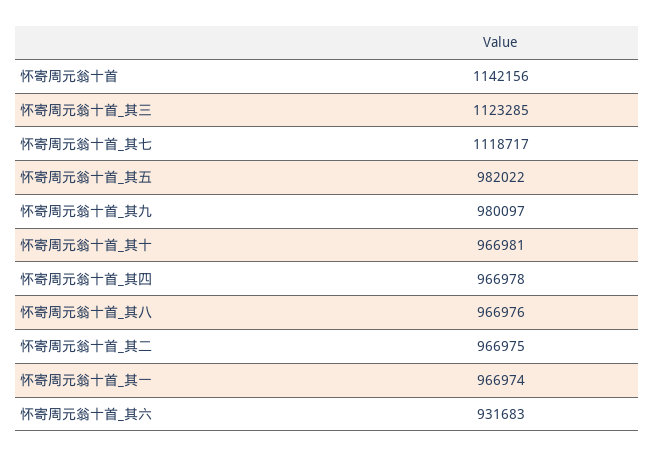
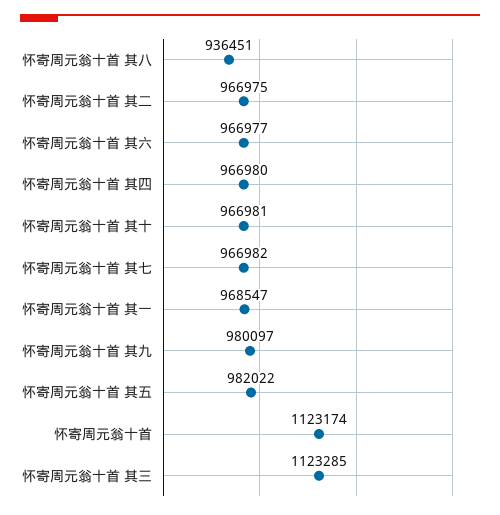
怀寄周元翁十首: 1142156 -> 1123174
怀寄周元翁十首_其七: 1118717 -> 966982
怀寄周元翁十首_其四: 966978 -> 966980
怀寄周元翁十首_其八: 966976 -> 936451
怀寄周元翁十首_其一: 966974 -> 968547
怀寄周元翁十首_其六: 931683 -> 966977

